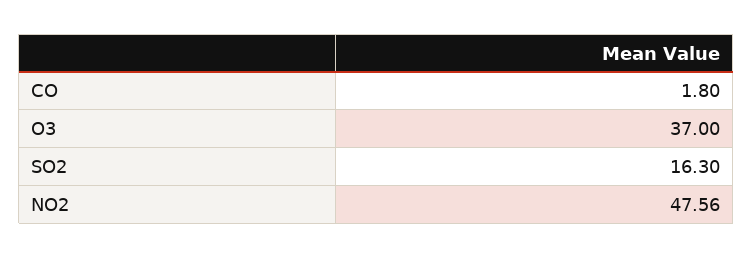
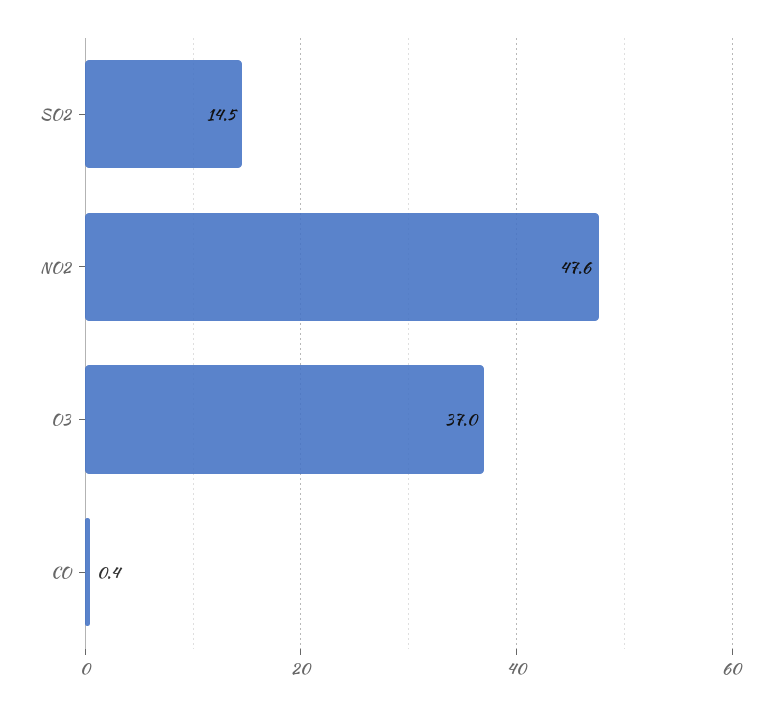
CO: 1.8 -> 0.4
SO2: 16.3 -> 14.5

